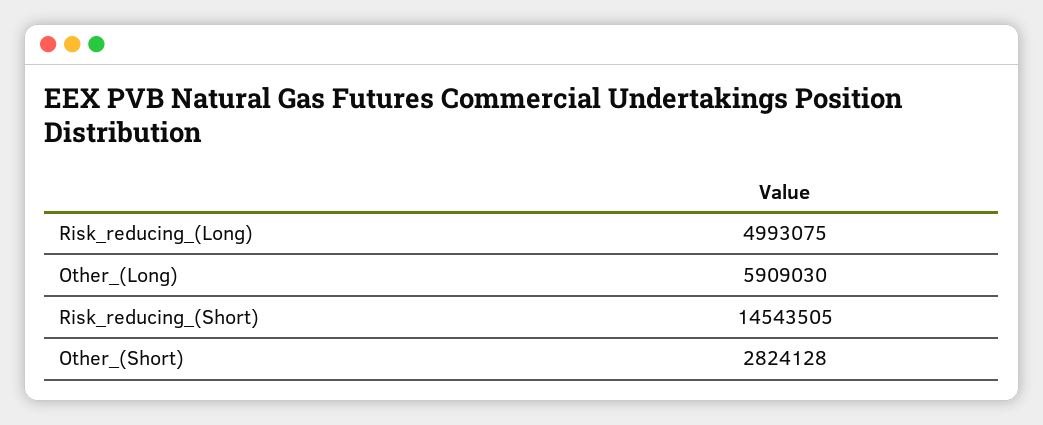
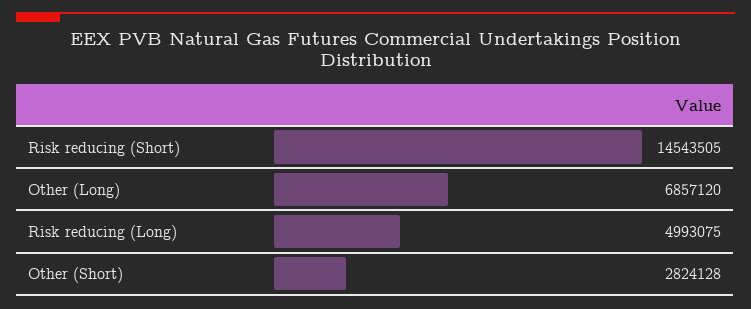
Other_(Long): 5909030 -> 6857120

